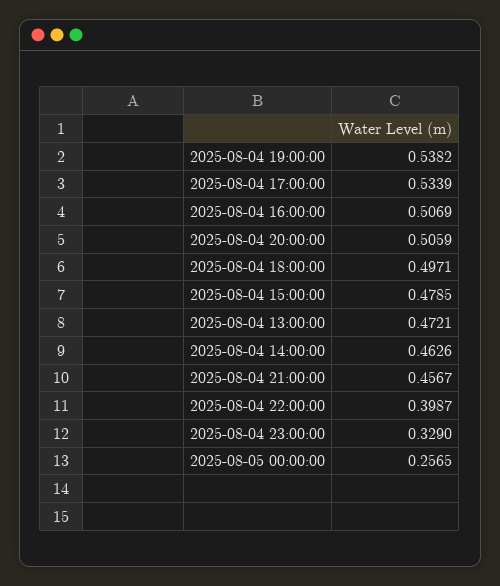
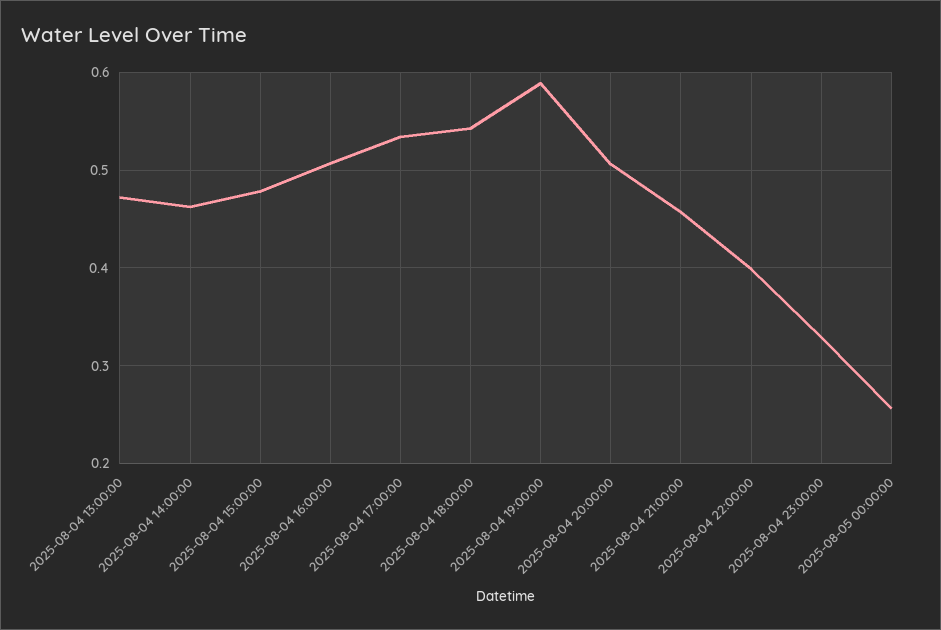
2025-08-04 19:00:00: 0.5382 -> 0.59
2025-08-04 18:00:00: 0.4971 -> 0.54

